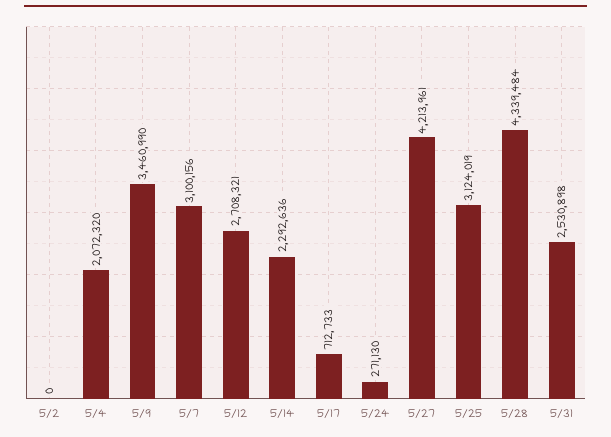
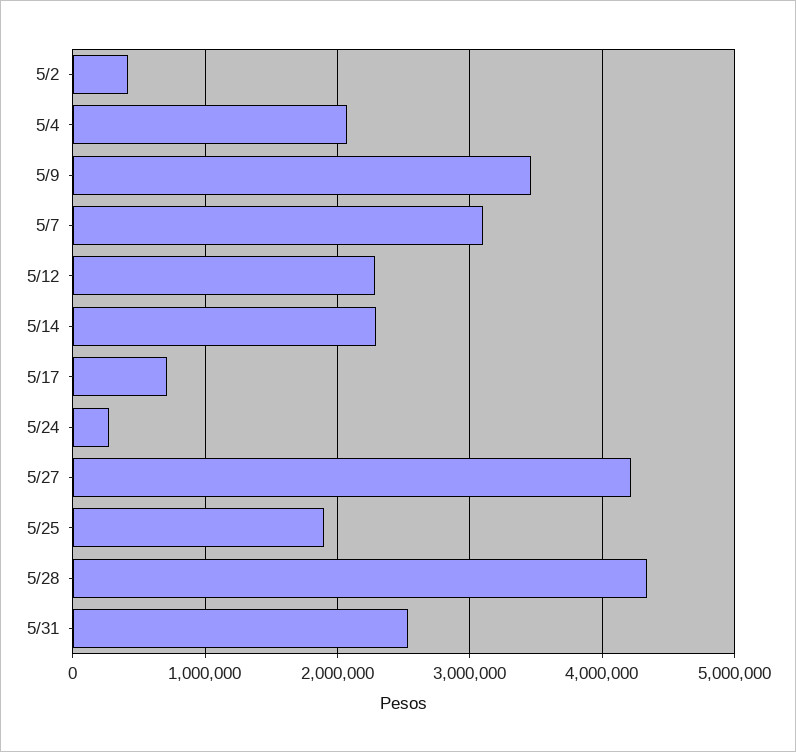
5/2: 0 -> 400000
5/12: 2708321 -> 2300000
5/25: 3124019 -> 1900000

